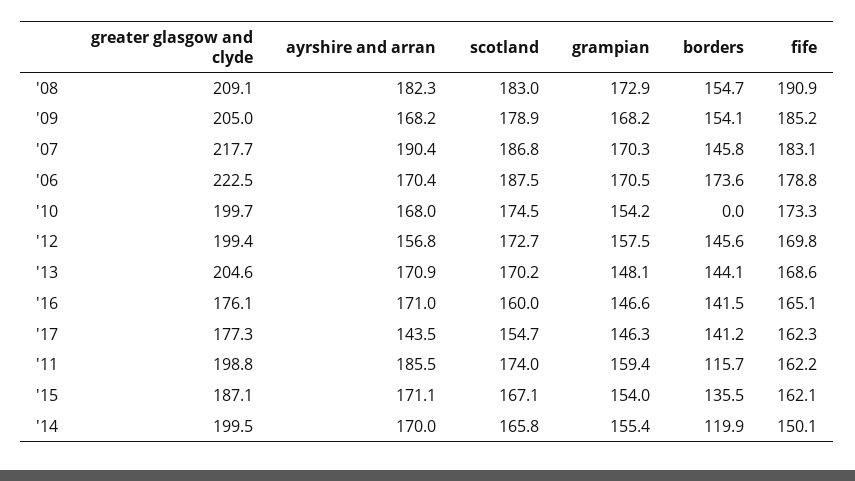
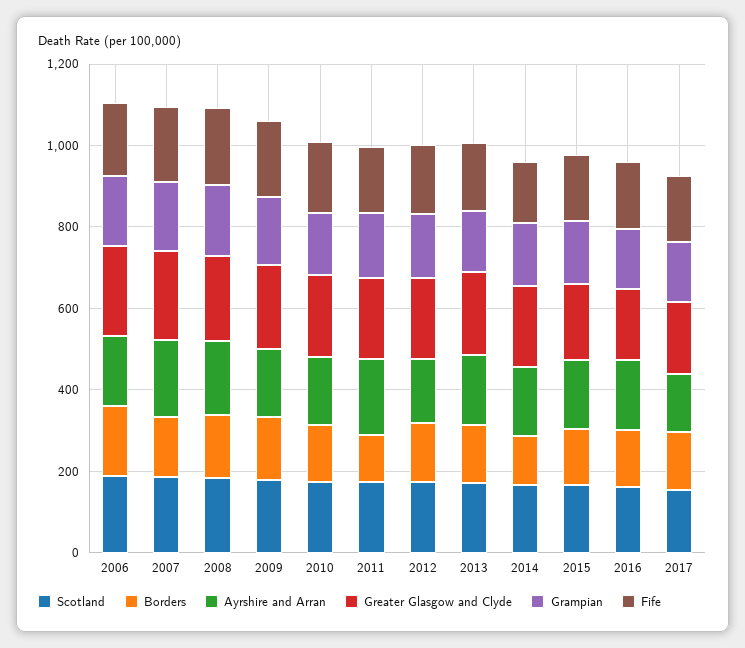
borders, '10: 0 -> 150

